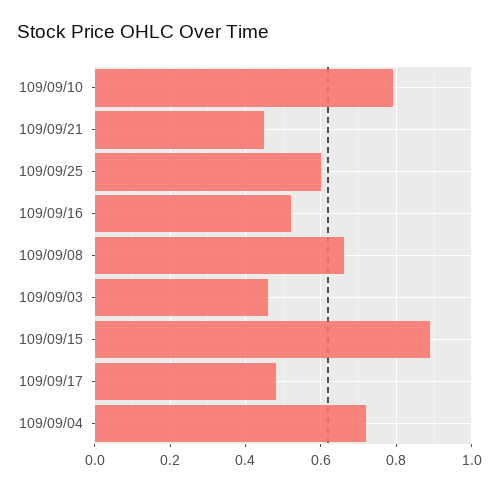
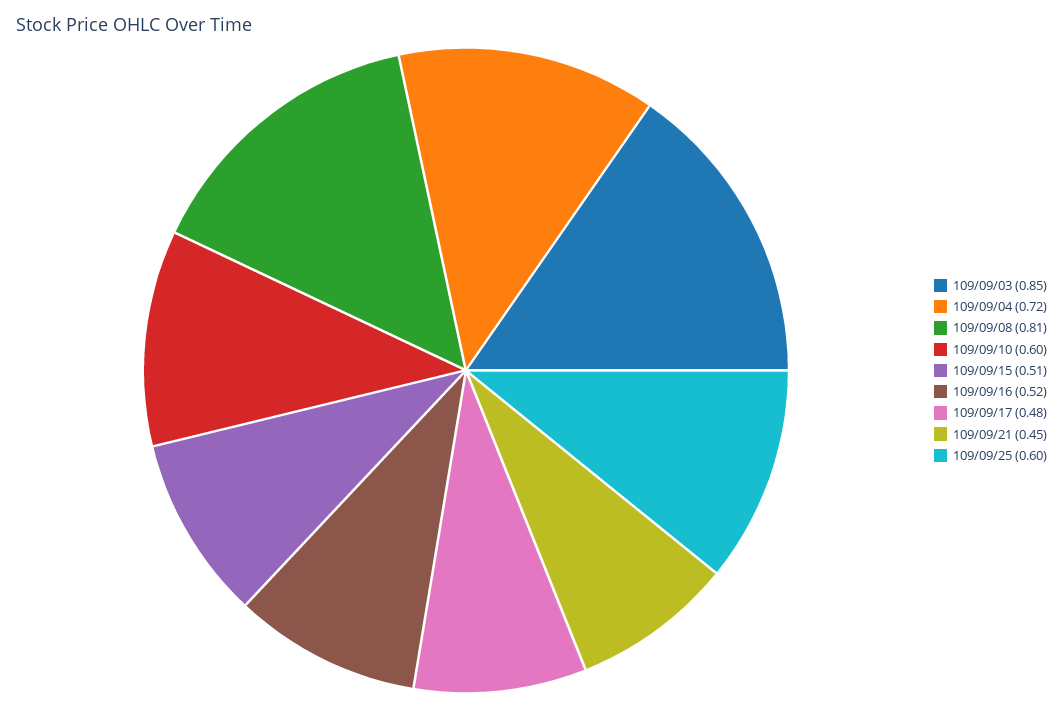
109/09/10: 0.8 -> 0.6
109/09/08: 0.65 -> 0.81
109/09/03: 0.45 -> 0.85
109/09/15: 0.9 -> 0.51

